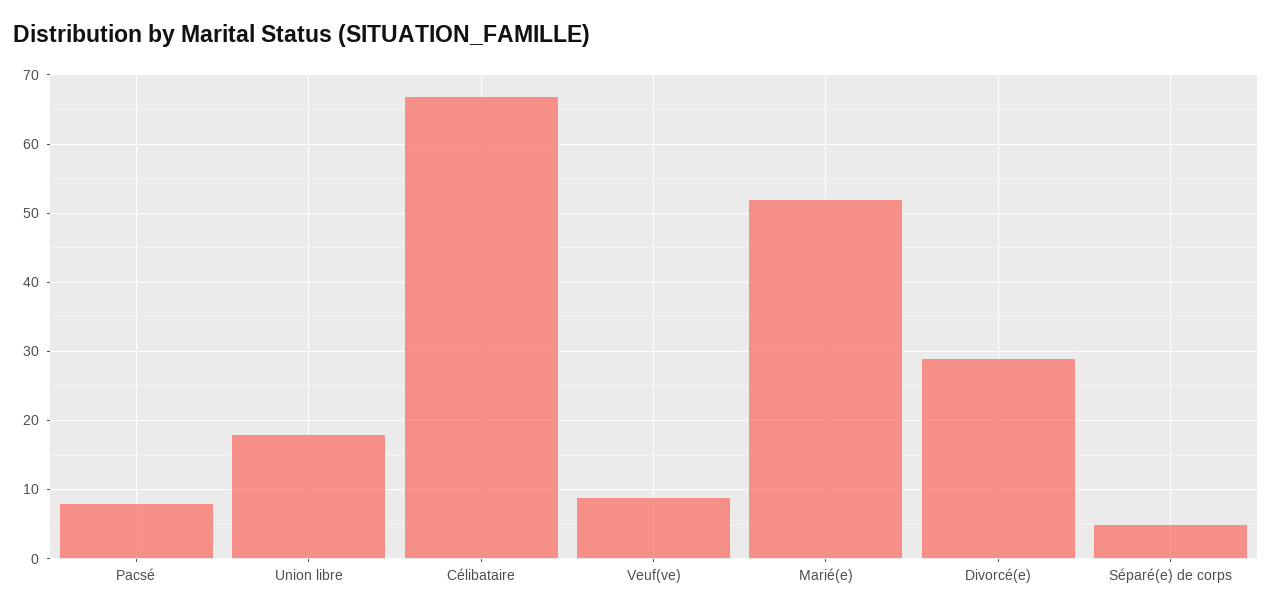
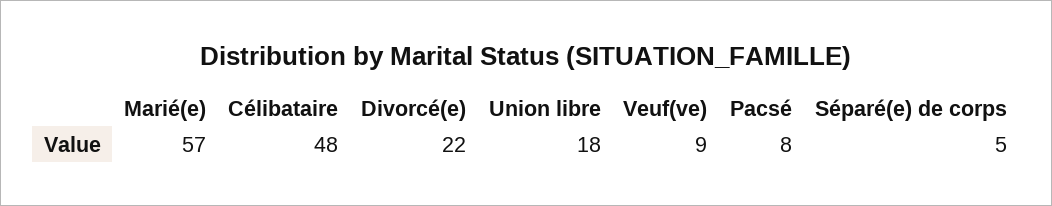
Célibataire: 67 -> 48
Marié(e): 52 -> 57
Divorcé(e): 29 -> 22

